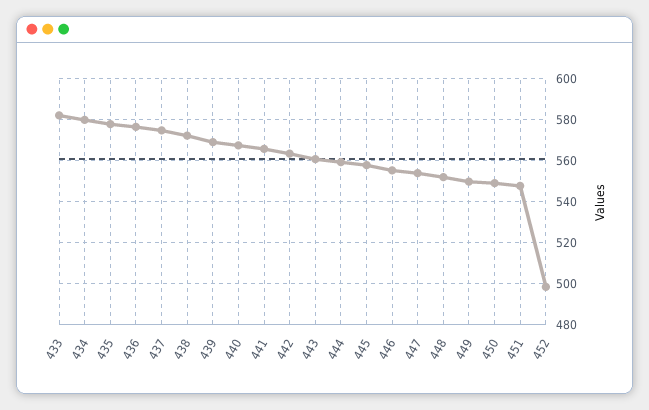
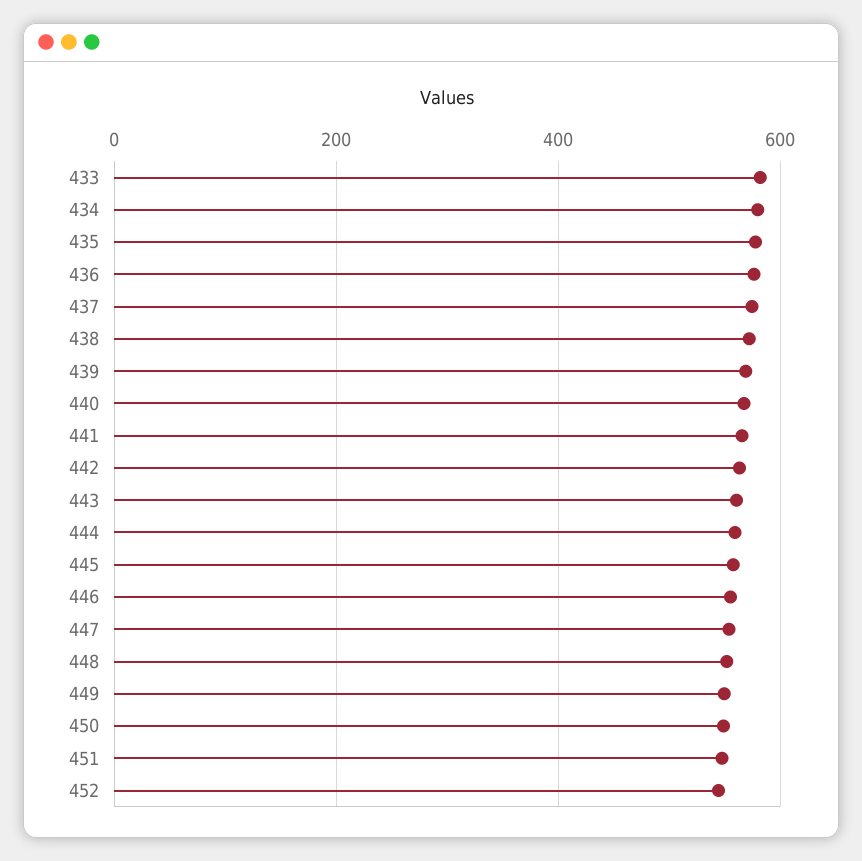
452: 500 -> 540

